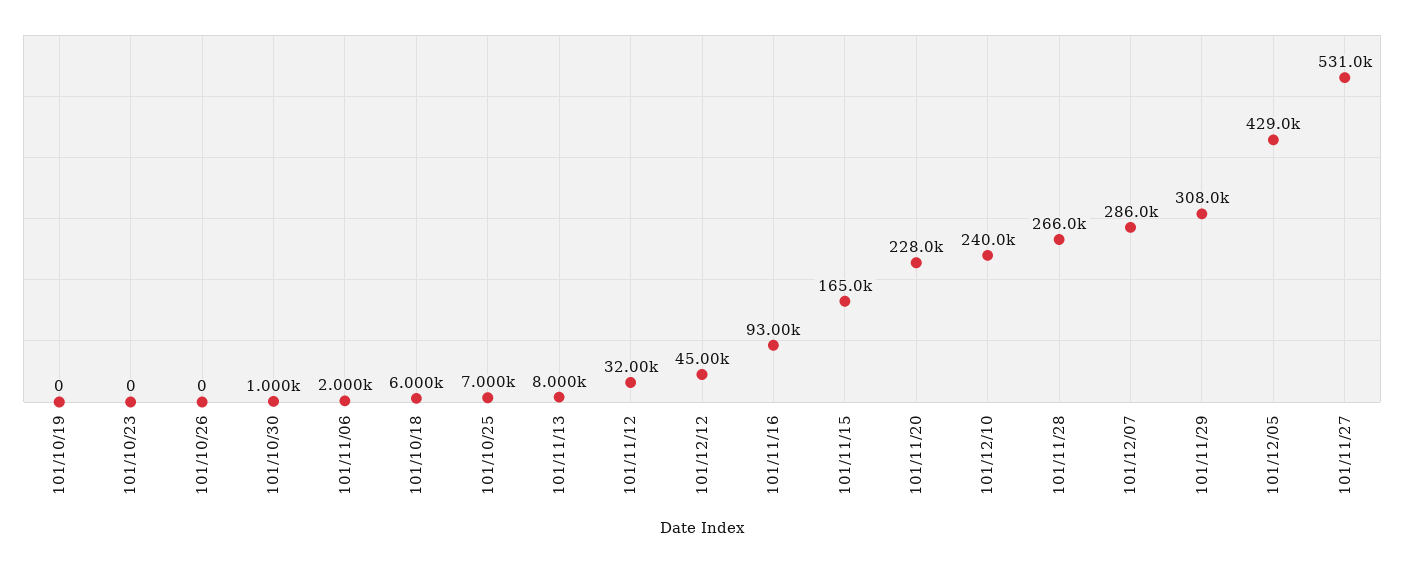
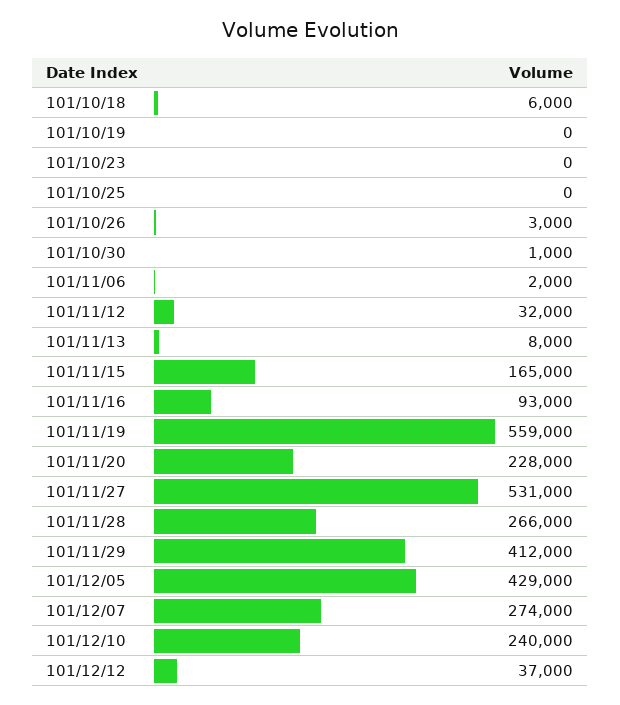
101/10/26: 0 -> 3000
101/10/25: 7000 -> 0
101/12/12: 45000 -> 37000
101/12/07: 286000 -> 274000
101/11/29: 308000 -> 412000
101/11/19: none -> 559000

